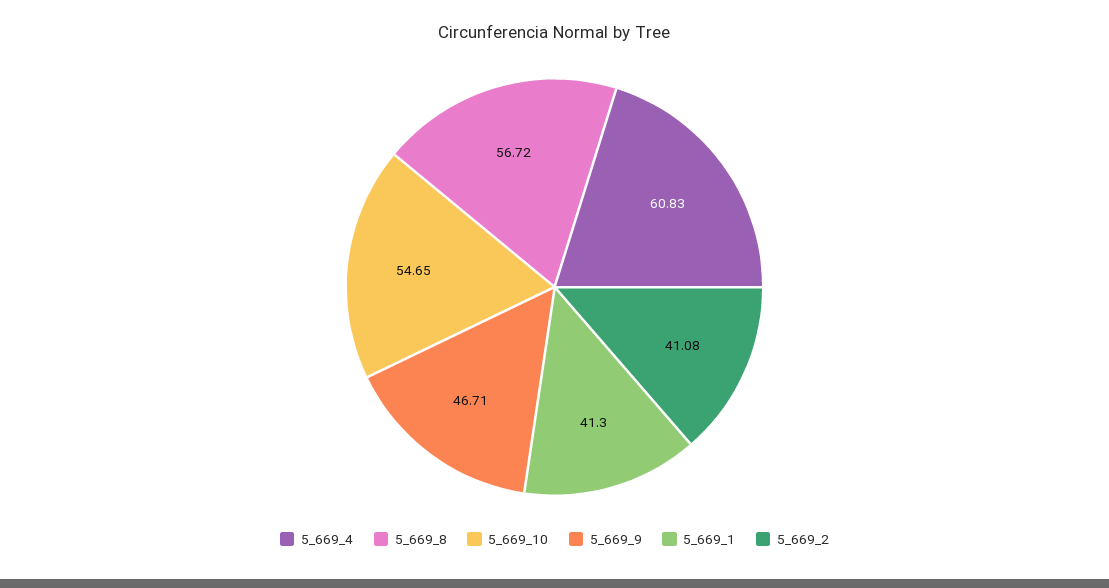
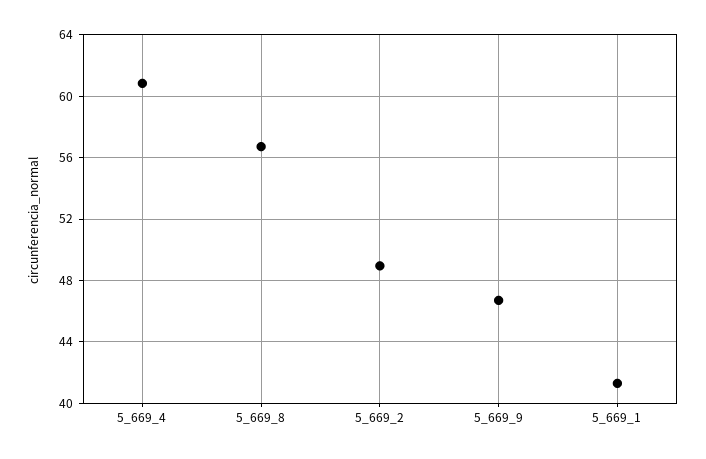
5_669_10: 54.65 -> none
5_669_2: 41.08 -> 49

